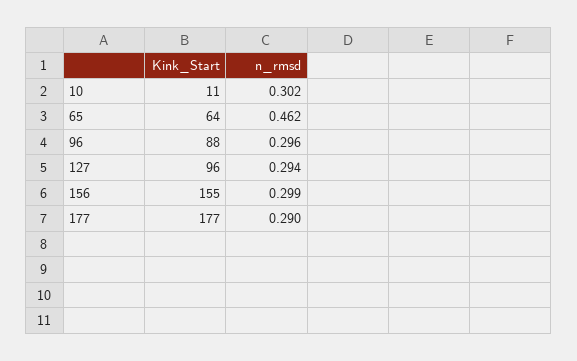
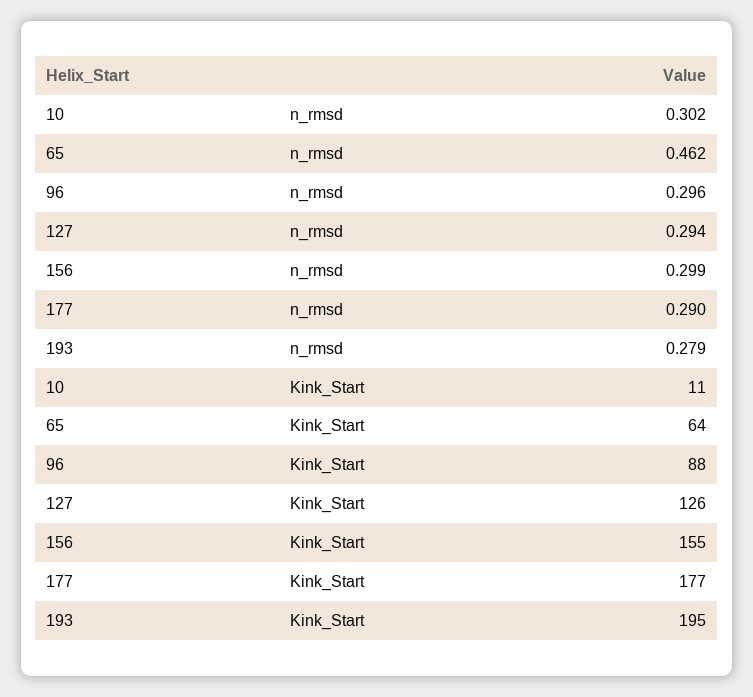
Kink_Start, 127: 96 -> 126
n_rmsd, 193: none -> 0.279
Kink_Start, 193: none -> 195

